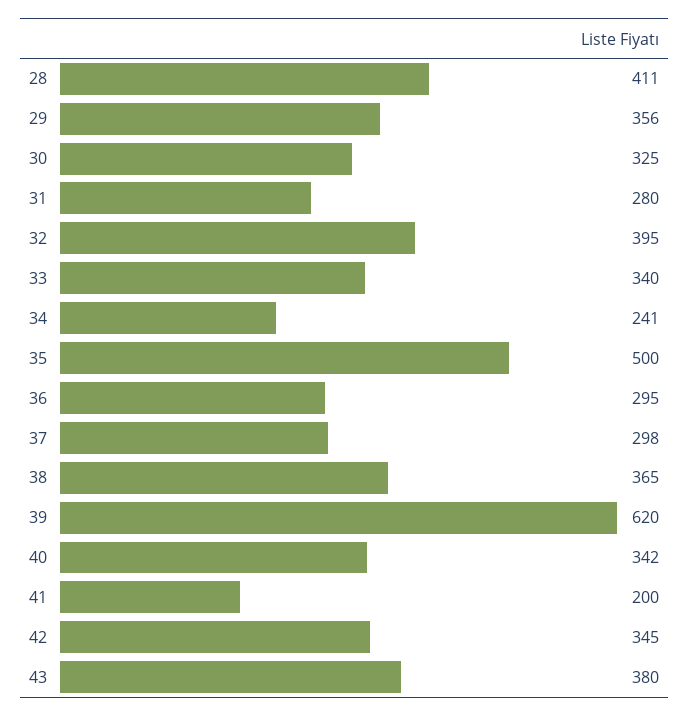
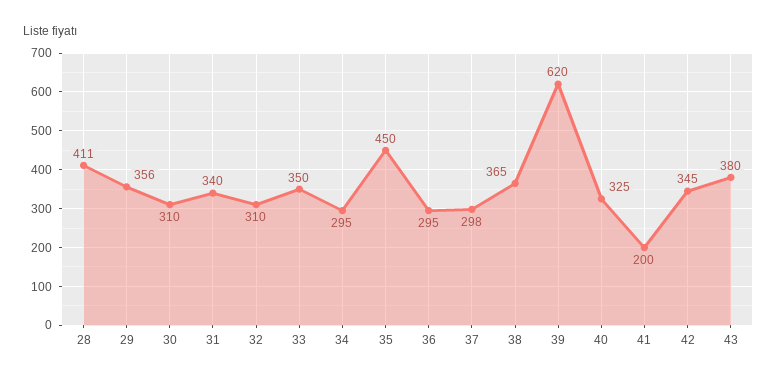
30: 325 -> 310
31: 280 -> 340
32: 395 -> 310
33: 340 -> 350
34: 241 -> 295
35: 500 -> 450
40: 342 -> 325

